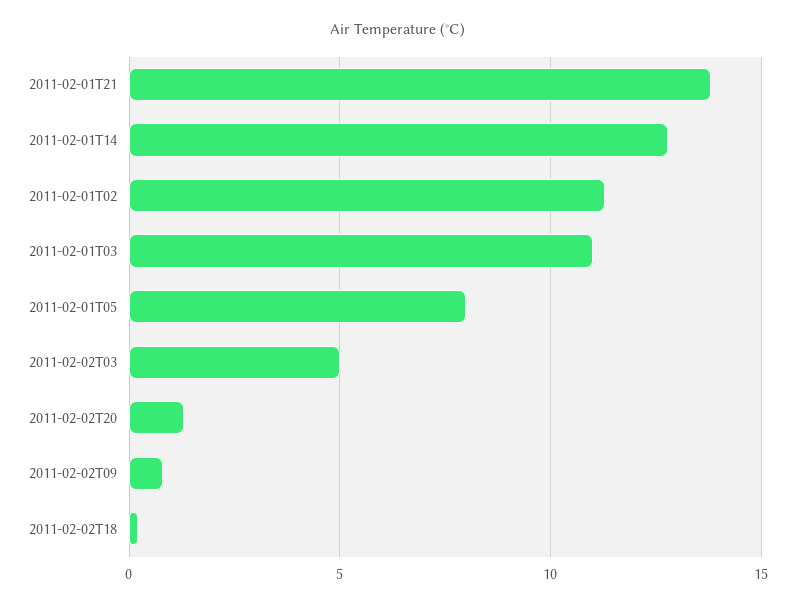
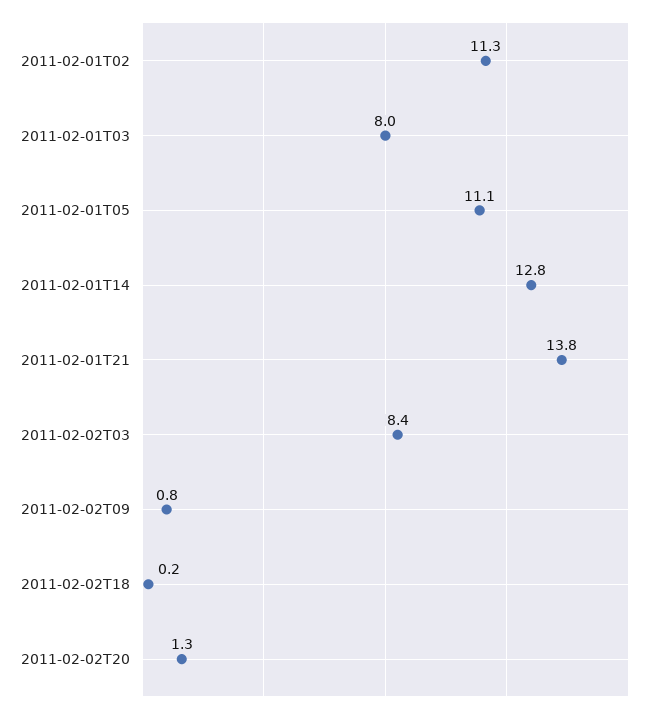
2011-02-01T03: 11 -> 8
2011-02-01T05: 8 -> 11.1
2011-02-02T03: 5 -> 8.4

